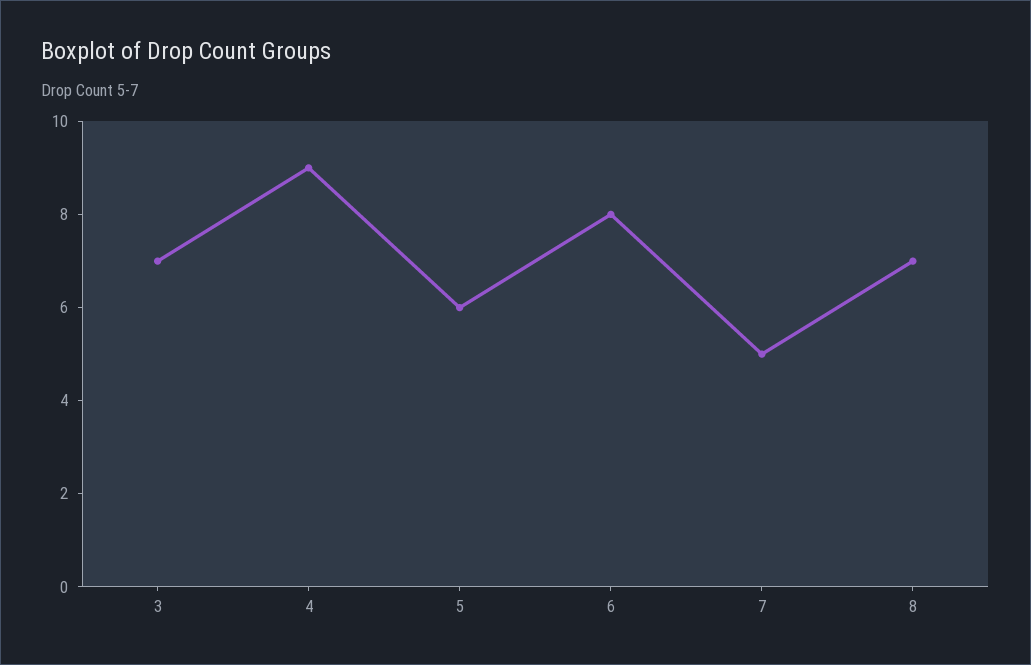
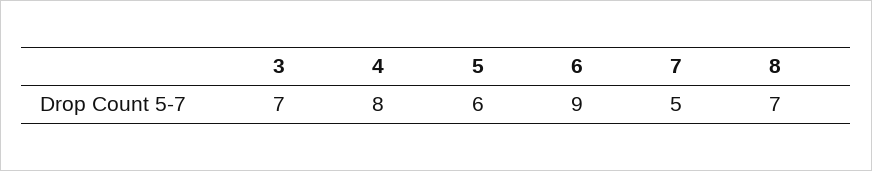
4: 9 -> 8
6: 8 -> 9

